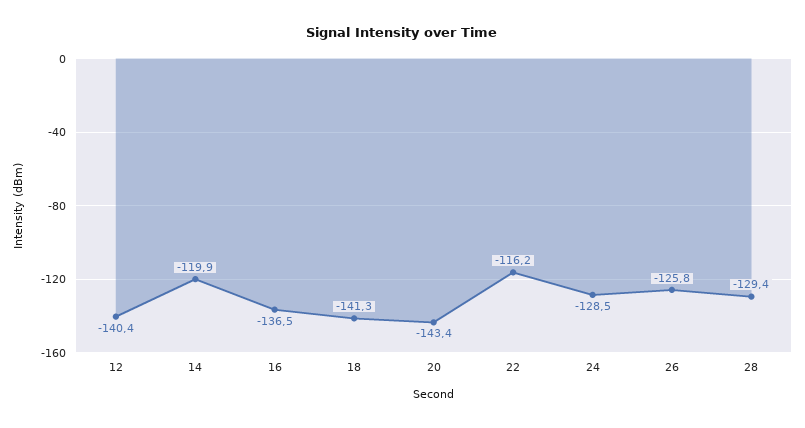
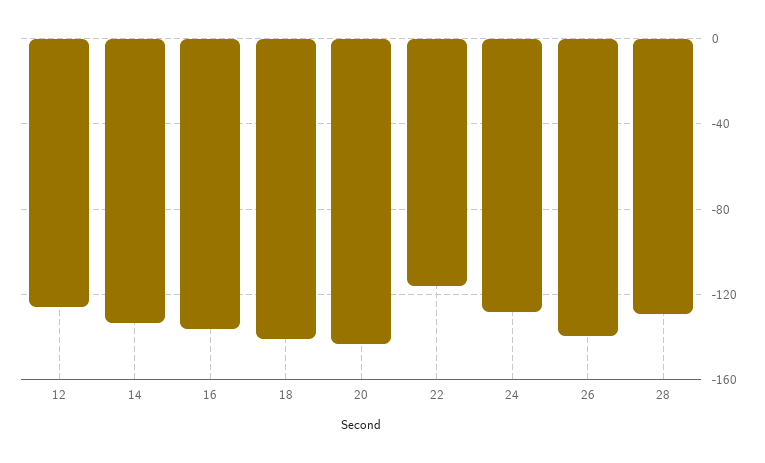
12: -140.4 -> -125
14: -119.9 -> -135
26: -125.8 -> -140

